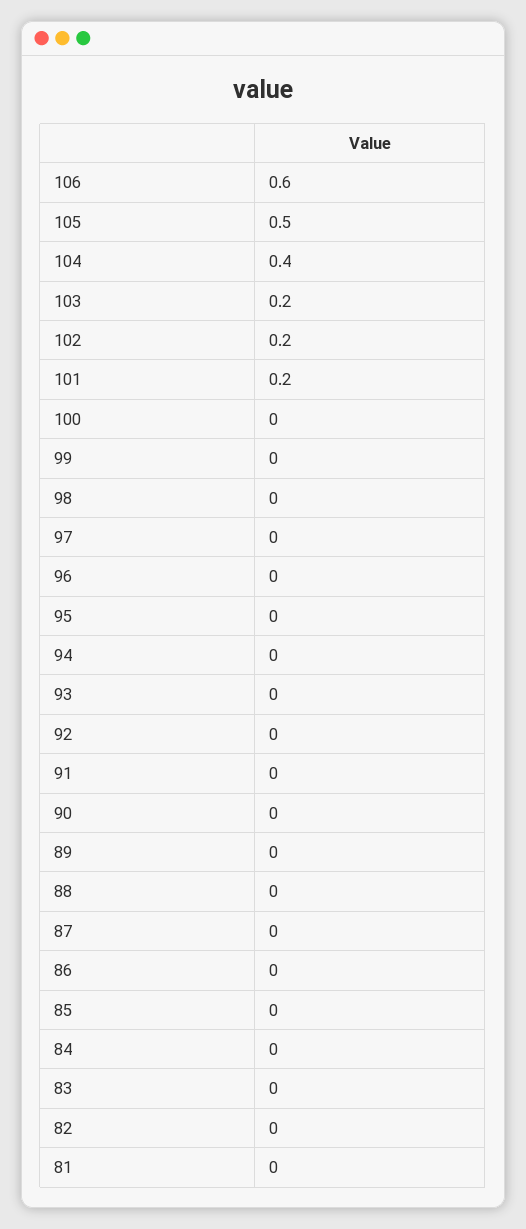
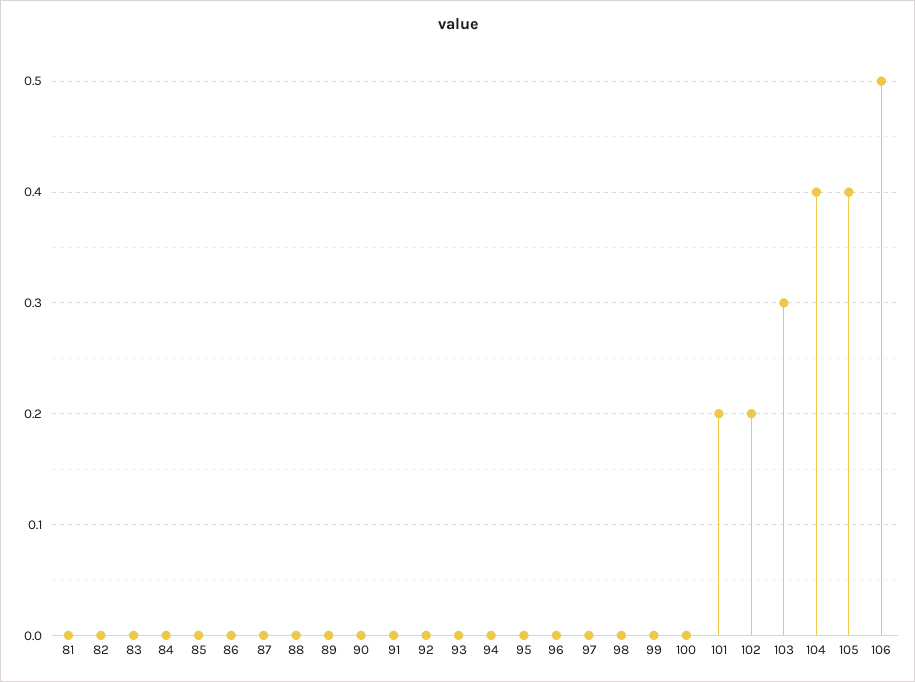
106: 0.6 -> 0.5
105: 0.5 -> 0.4
103: 0.2 -> 0.3

